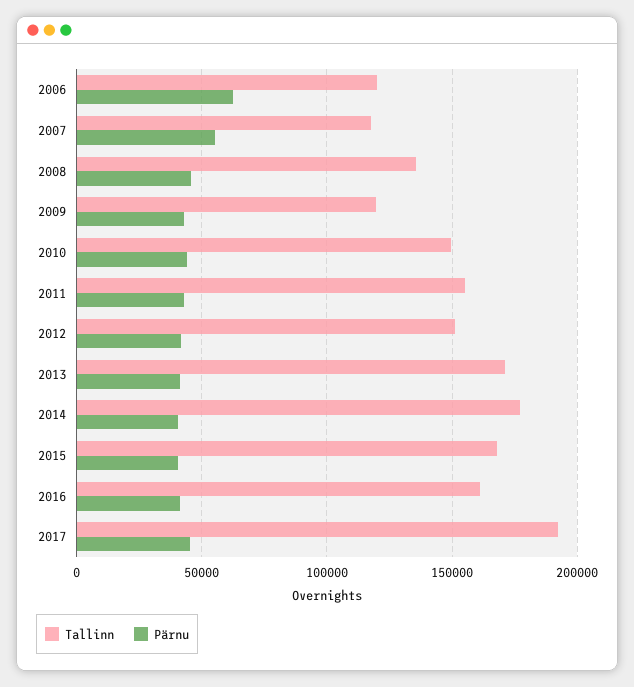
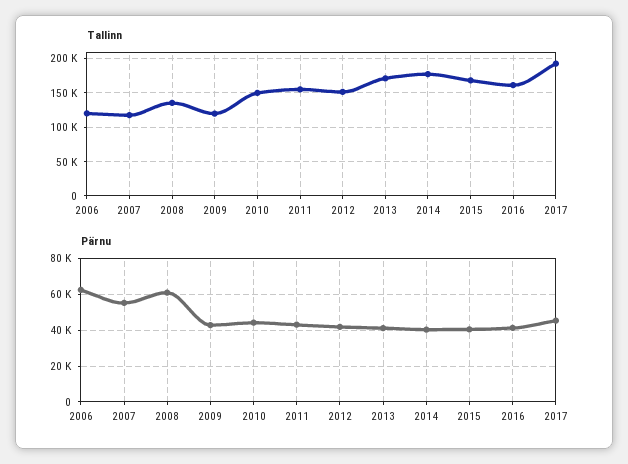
Pärnu, 2008: 45000 -> 60000

